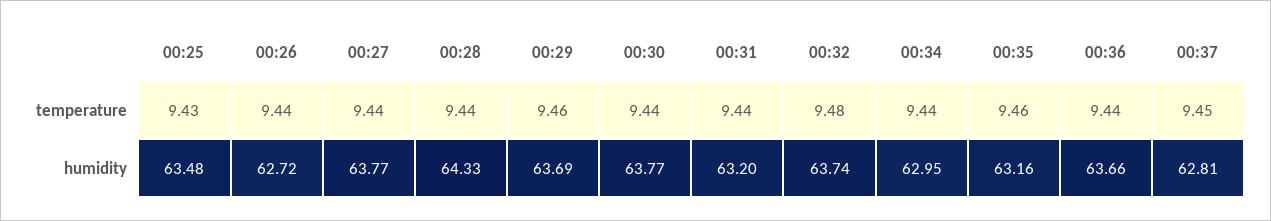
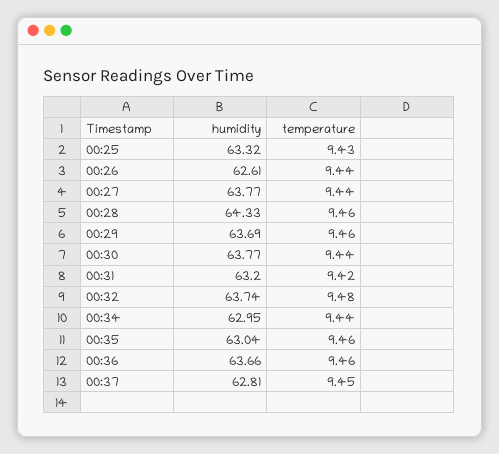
00:28, temperature: 9.44 -> 9.46
00:31, temperature: 9.44 -> 9.42
00:36, temperature: 9.44 -> 9.46
00:25, humidity: 63.48 -> 63.32
00:26, humidity: 62.72 -> 62.61
00:35, humidity: 63.16 -> 63.04

